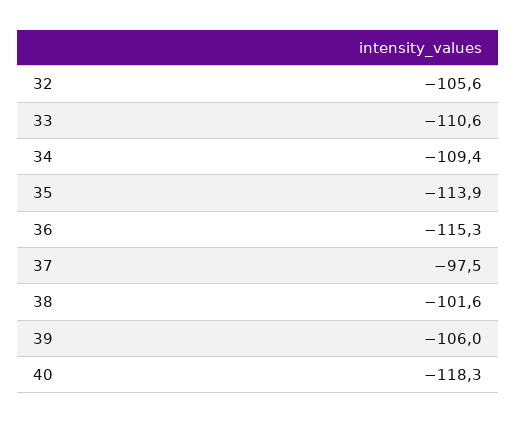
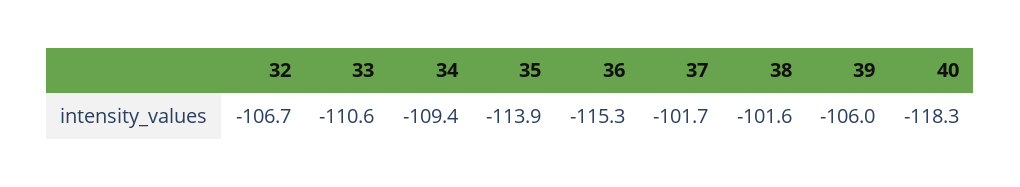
32: -105.6 -> -106.7
37: -97.5 -> -101.7

